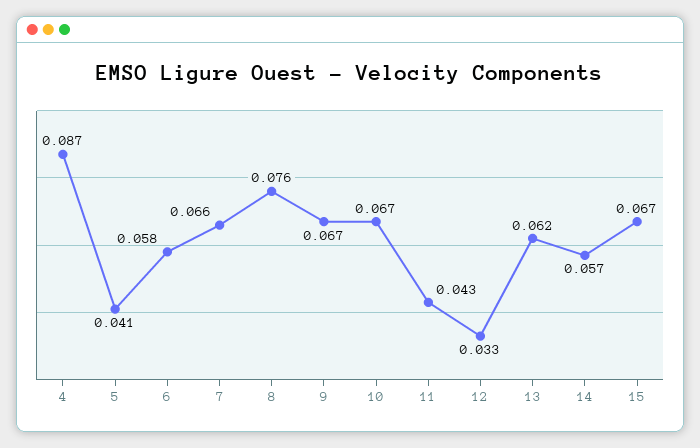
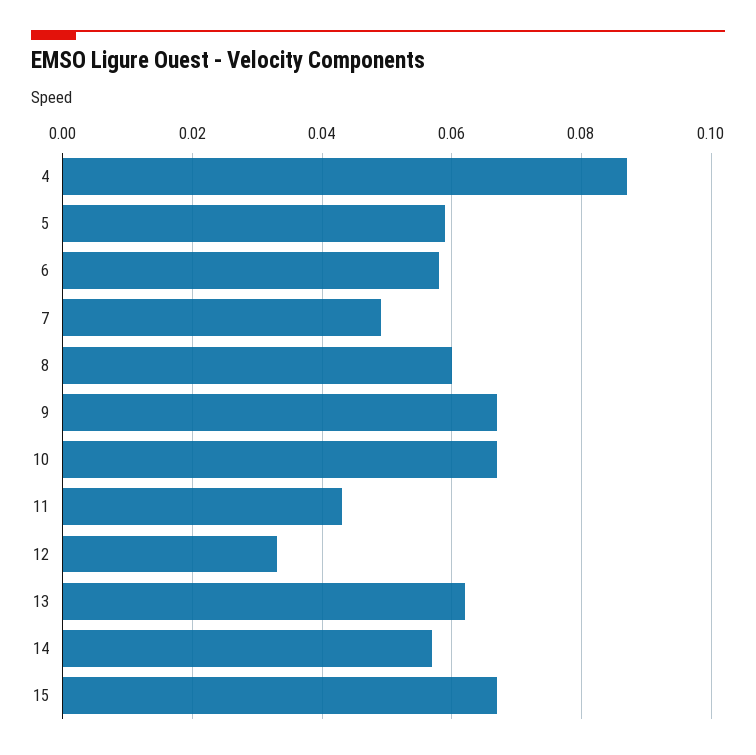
5: 0.041 -> 0.06
7: 0.066 -> 0.05
8: 0.076 -> 0.06

